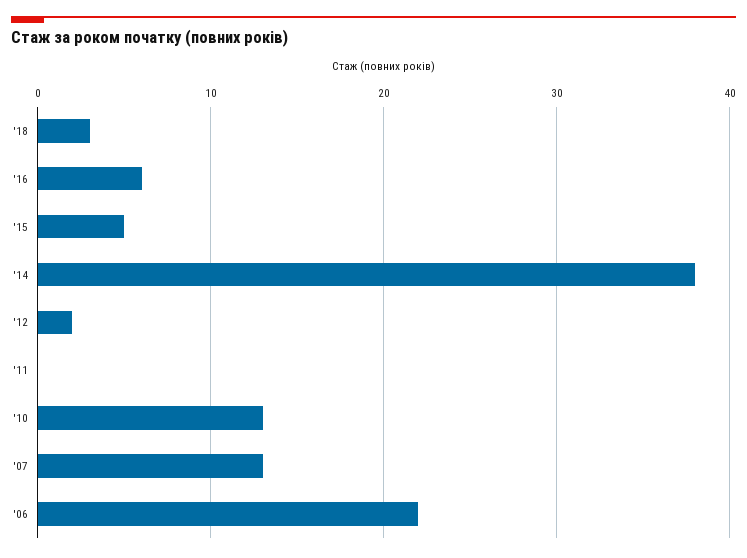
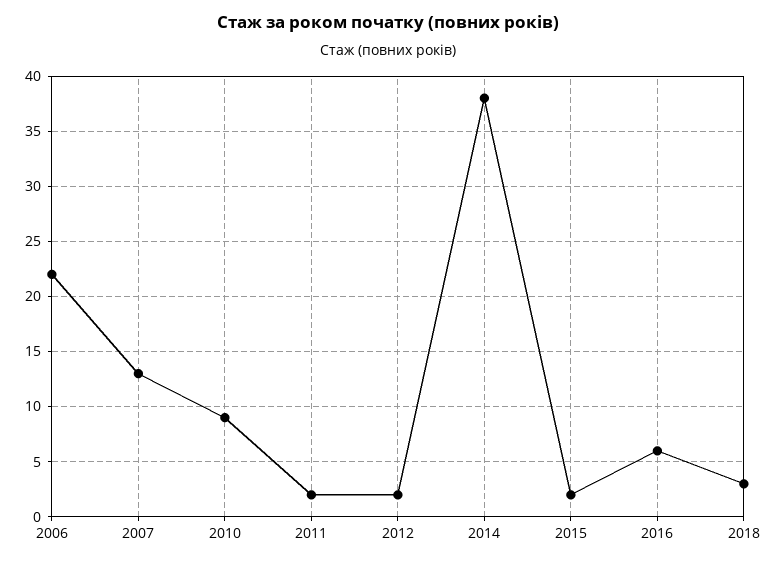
'15: 5 -> 2
'11: 0 -> 2
'10: 13 -> 9

